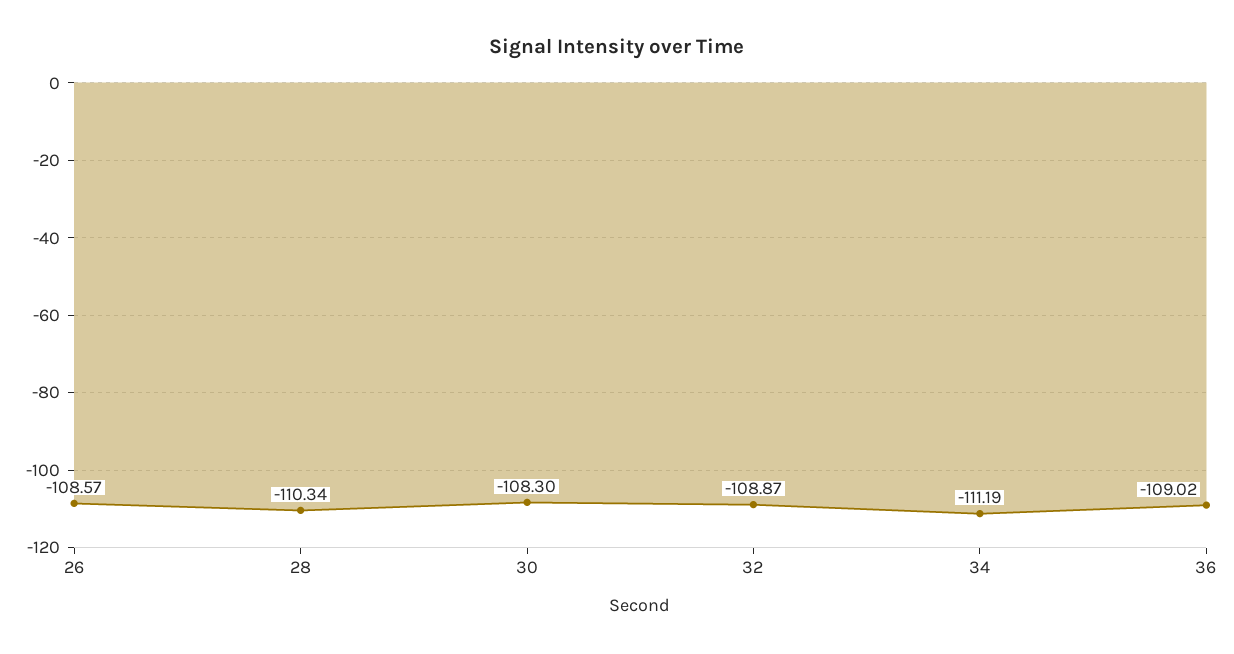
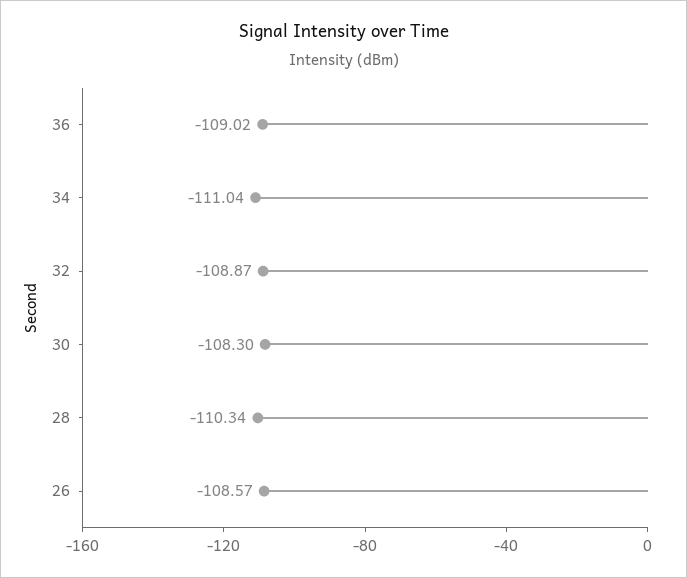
34: -111.19 -> -111.04

